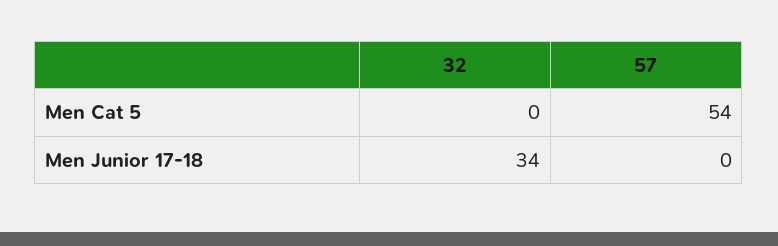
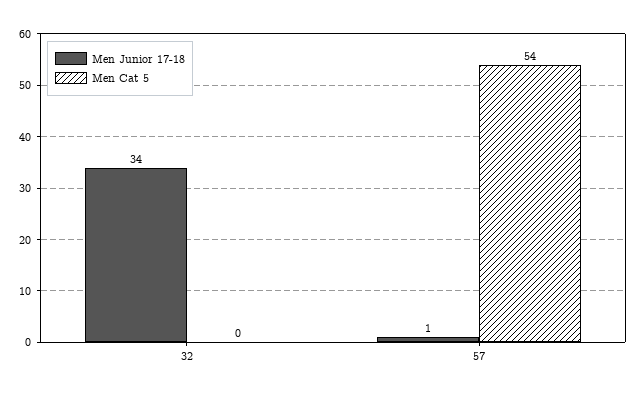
Men Junior 17-18, 57: 0 -> 1

